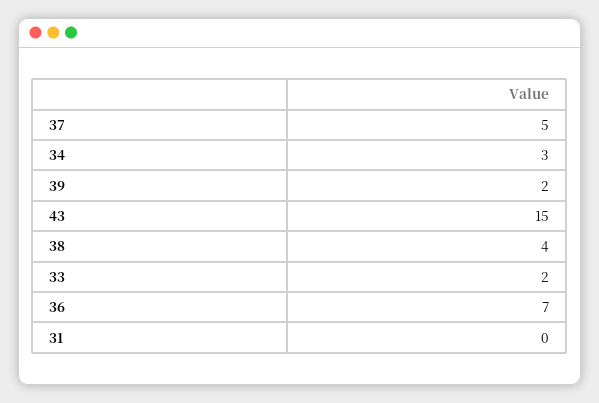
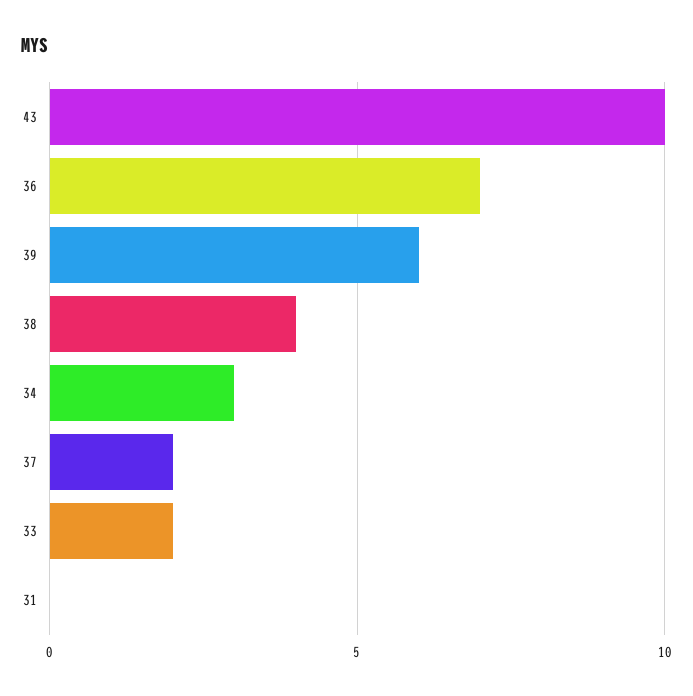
37: 5 -> 2
39: 2 -> 6
43: 15 -> 10

